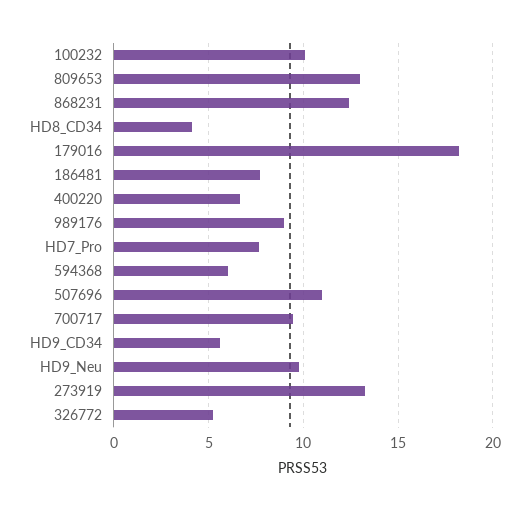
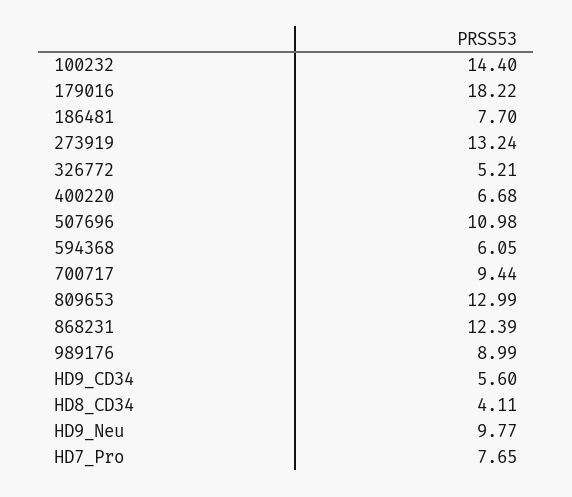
100232: 10 -> 14.4

